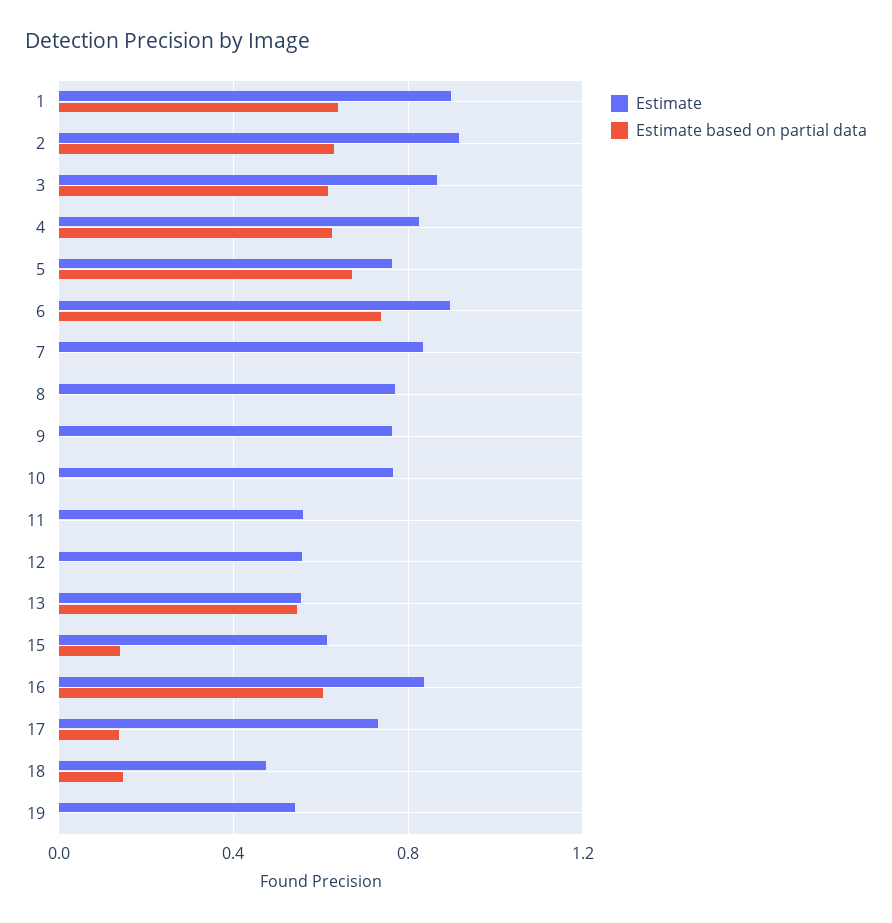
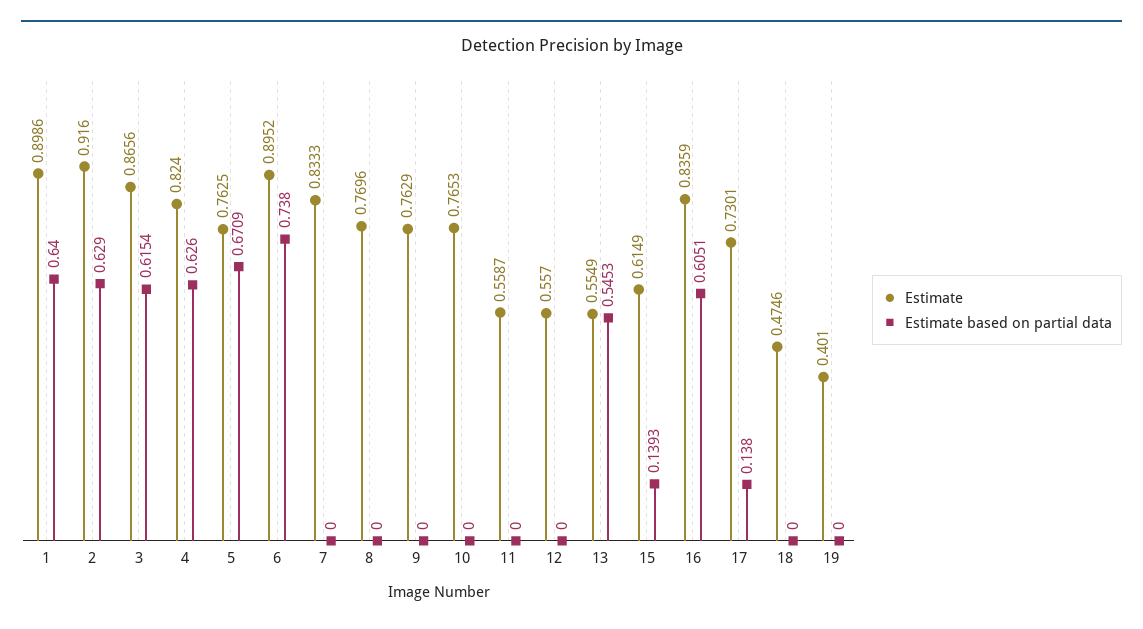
Estimate based on partial data, 18: 0.15 -> 0
Estimate, 19: 0.55 -> 0.401

